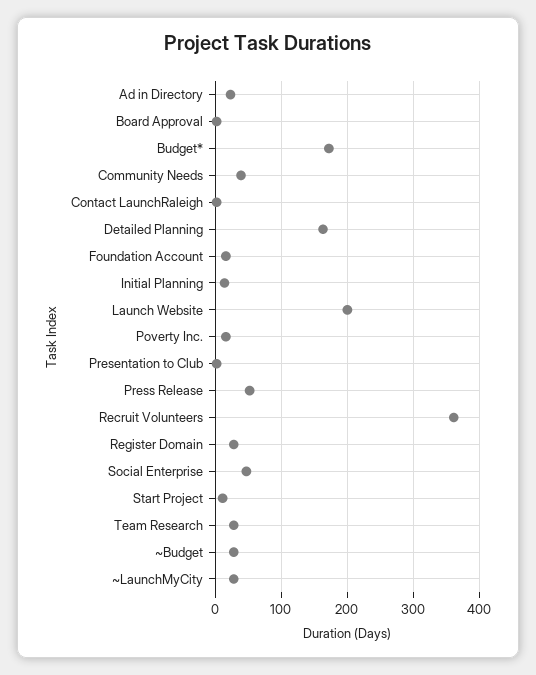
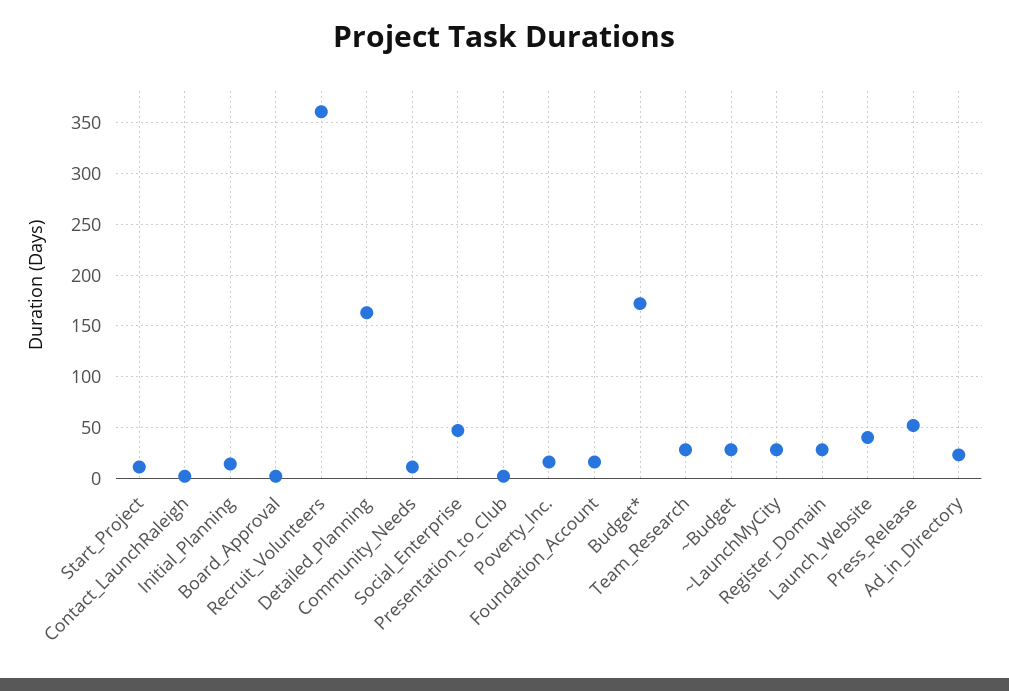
Community Needs: 40 -> 10
Launch Website: 200 -> 40

